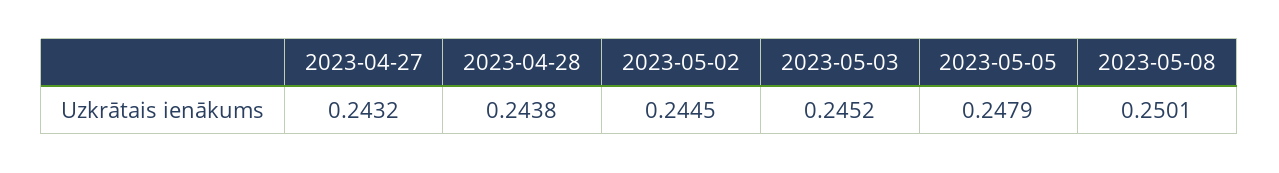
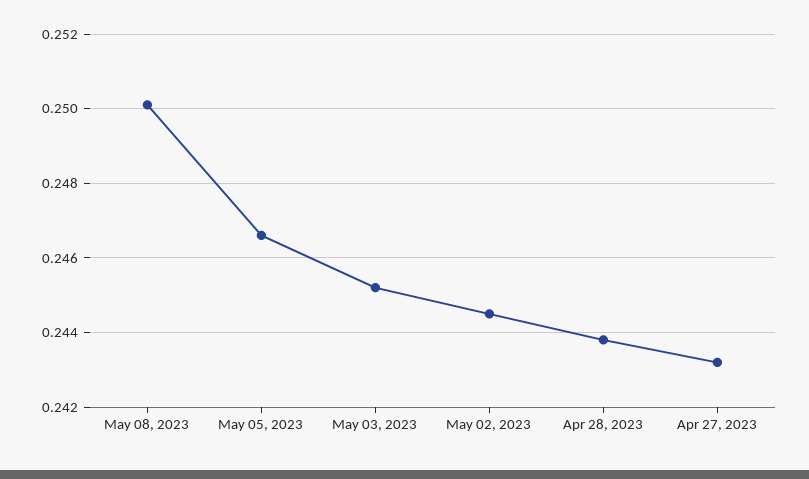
2023-05-05: 0.2479 -> 0.2465

